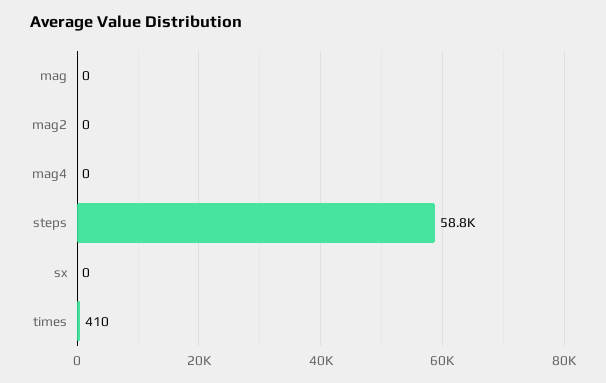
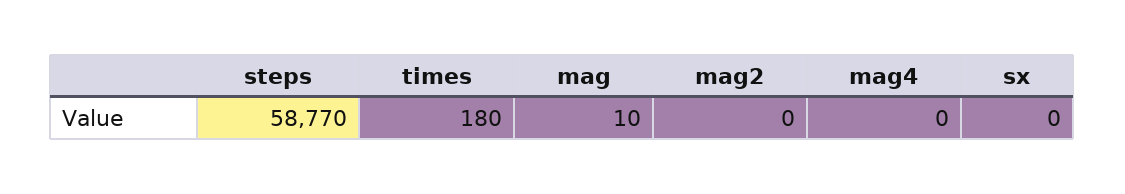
mag: 0 -> 10
times: 410 -> 180

